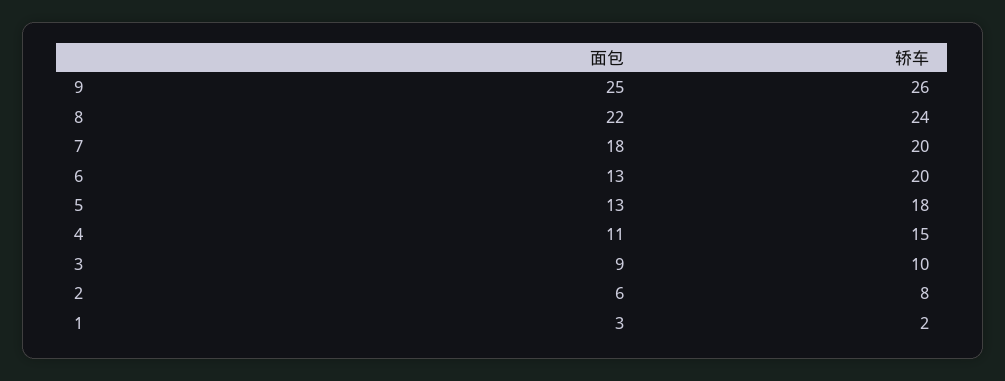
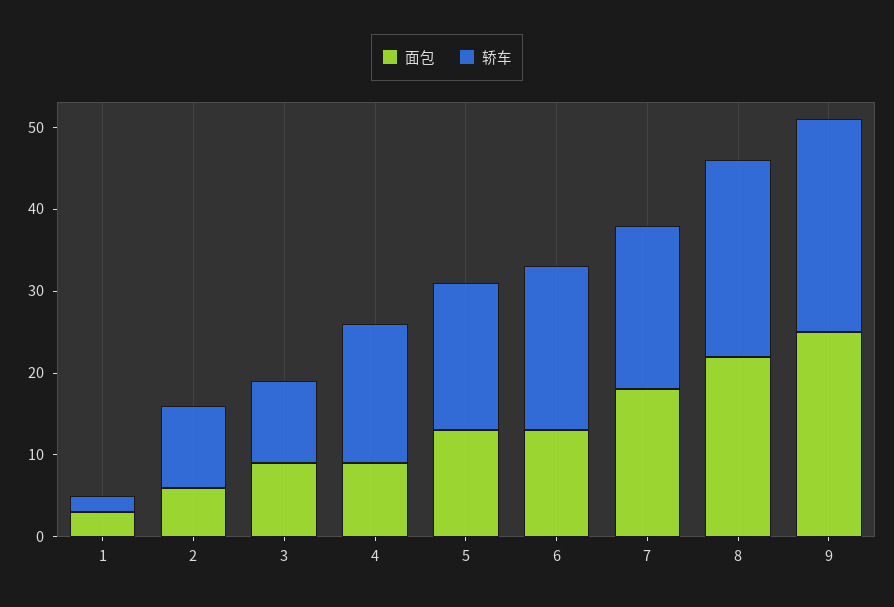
面包, 4: 11 -> 9
轿车, 4: 15 -> 17
轿车, 2: 8 -> 10

